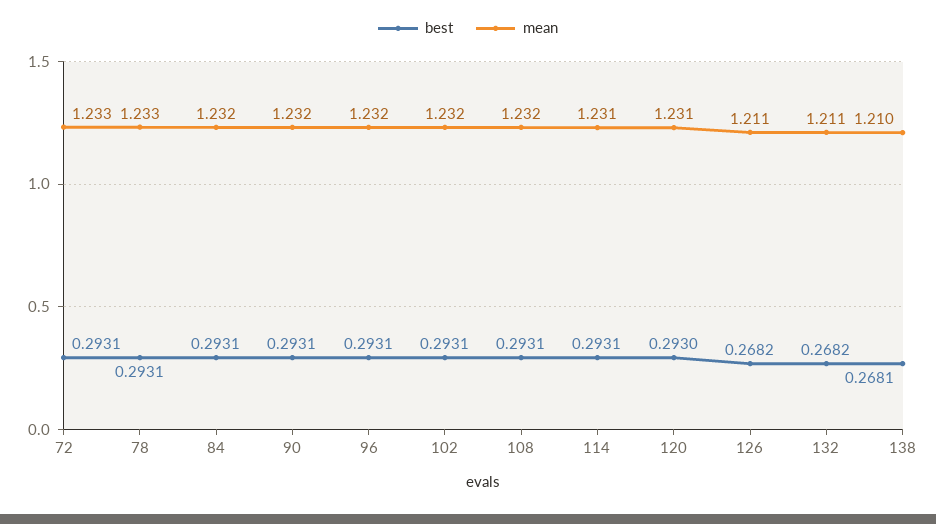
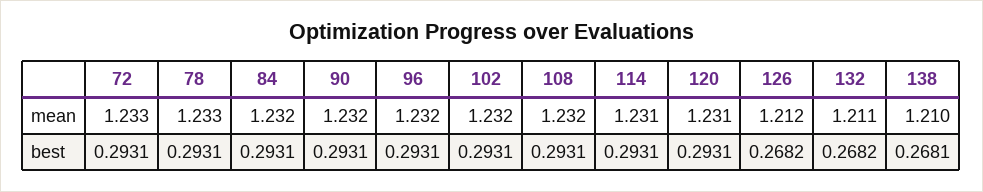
best, 120: 0.293 -> 0.2931
mean, 126: 1.211 -> 1.212

